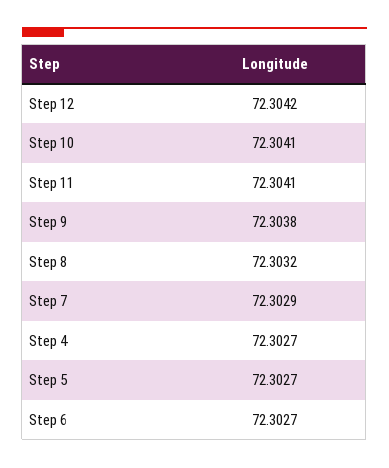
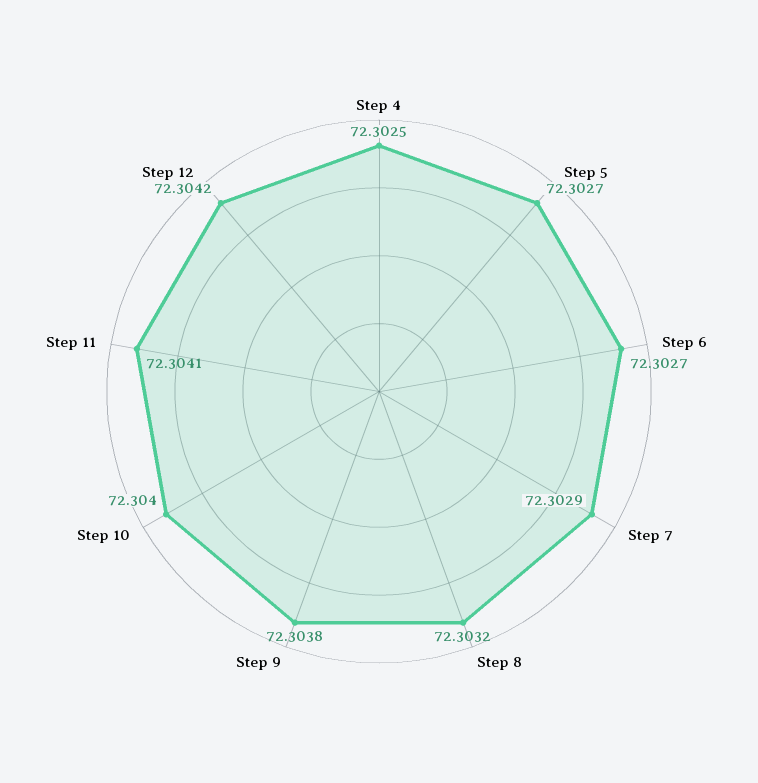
Step 10: 72.3041 -> 72.304
Step 4: 72.3027 -> 72.3025

